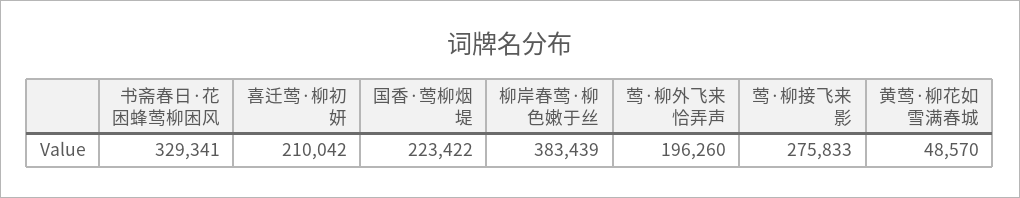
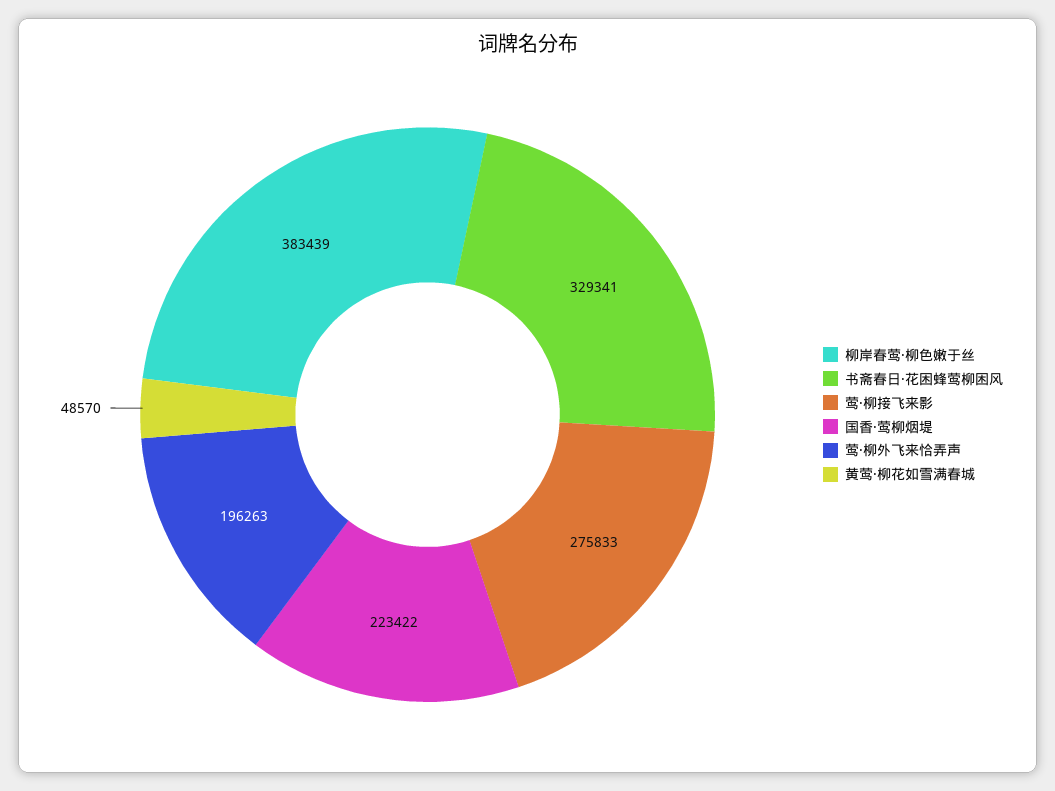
喜迁莺·柳初妍: 210042 -> none
莺·柳外飞来恰弄声: 196260 -> 196263

